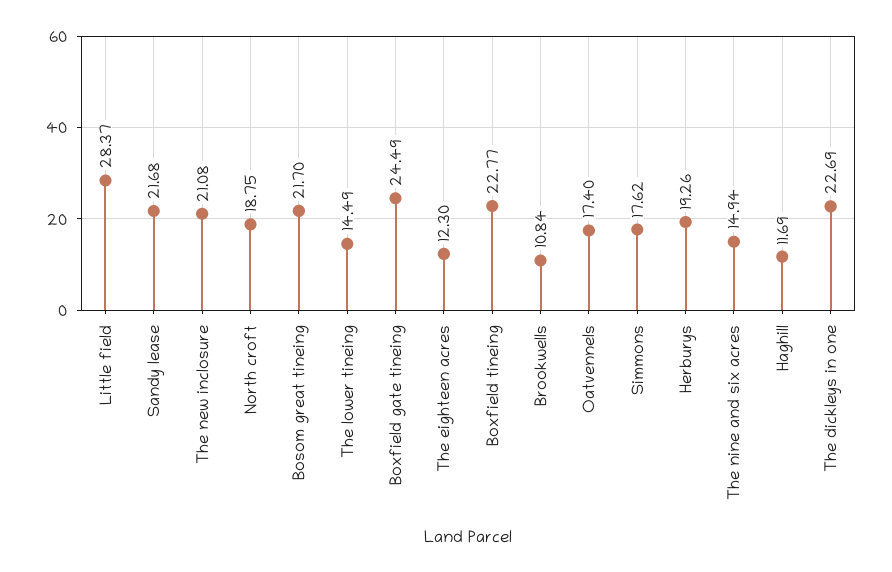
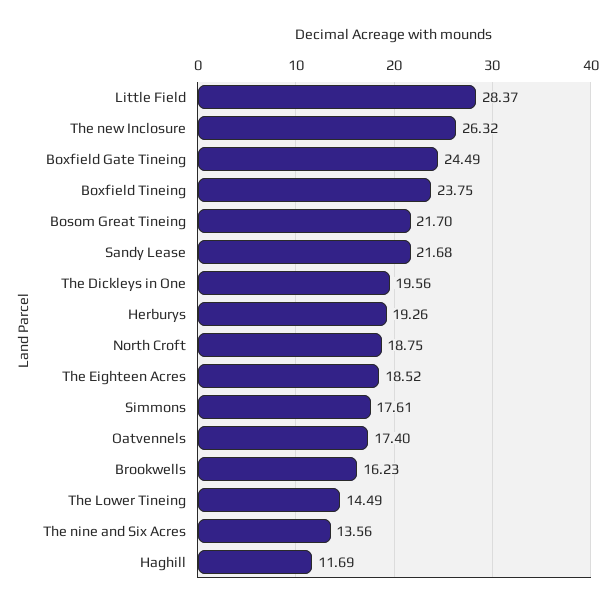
The new inclosure: 21.08 -> 26.32
The eighteen acres: 12.3 -> 18.52
Boxfield tineing: 22.77 -> 23.75
Brookwells: 10.84 -> 16.23
Simmons: 17.62 -> 17.61
The nine and six acres: 14.94 -> 13.56
The dickleys in one: 22.69 -> 19.56

